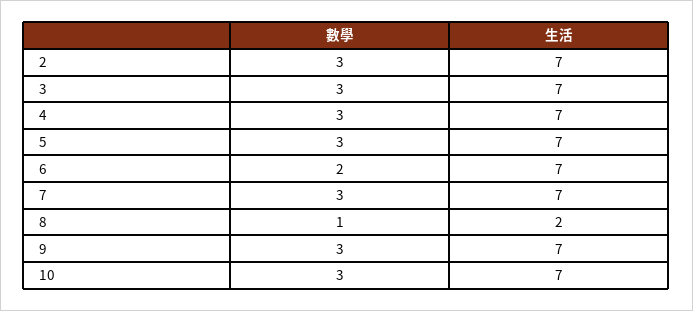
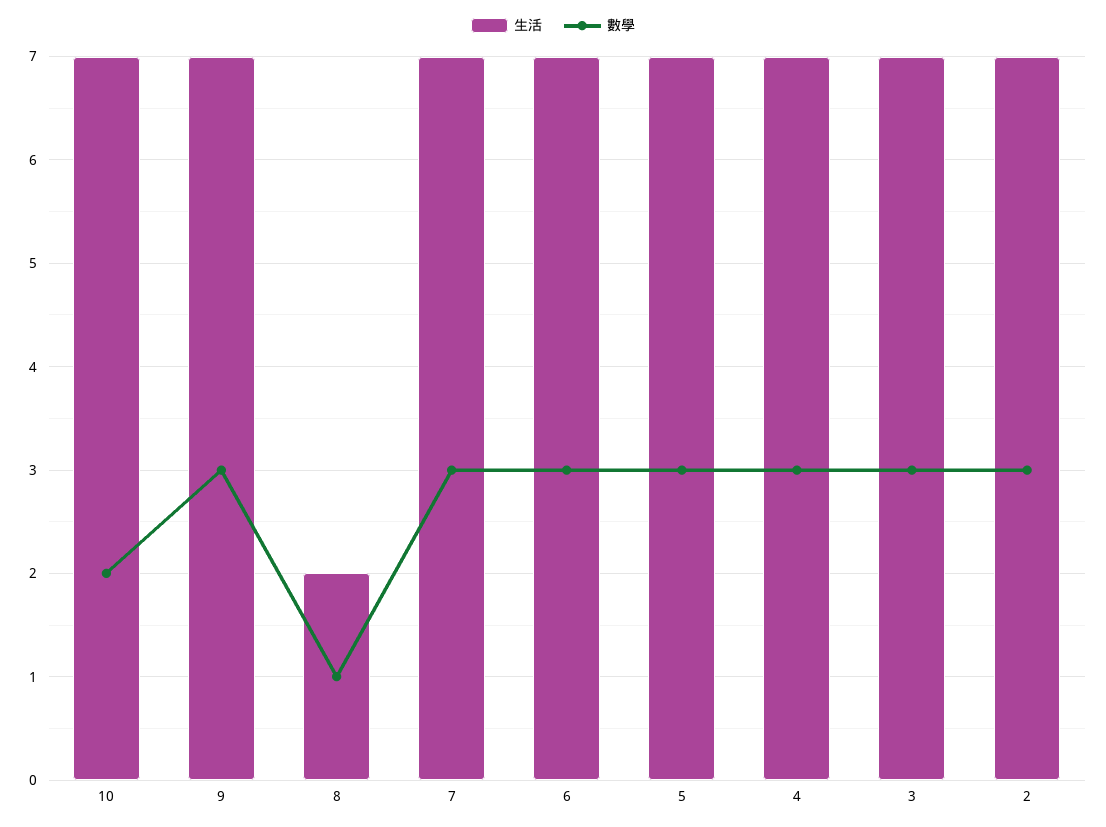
數學, 6: 2 -> 3
數學, 10: 3 -> 2

